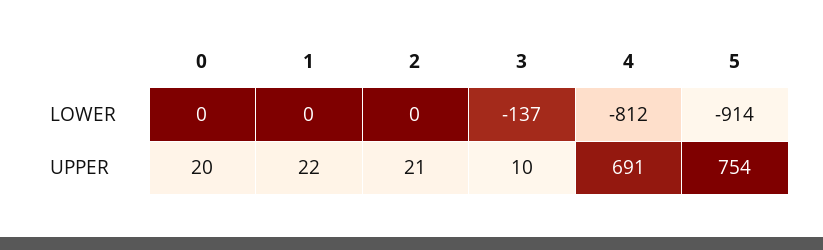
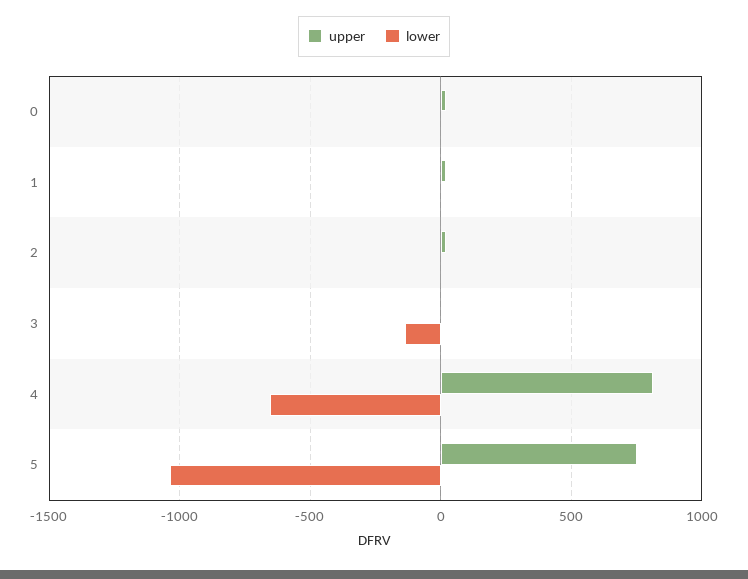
LOWER, 4: -812 -> -650
LOWER, 5: -914 -> -1050
UPPER, 4: 691 -> 800

